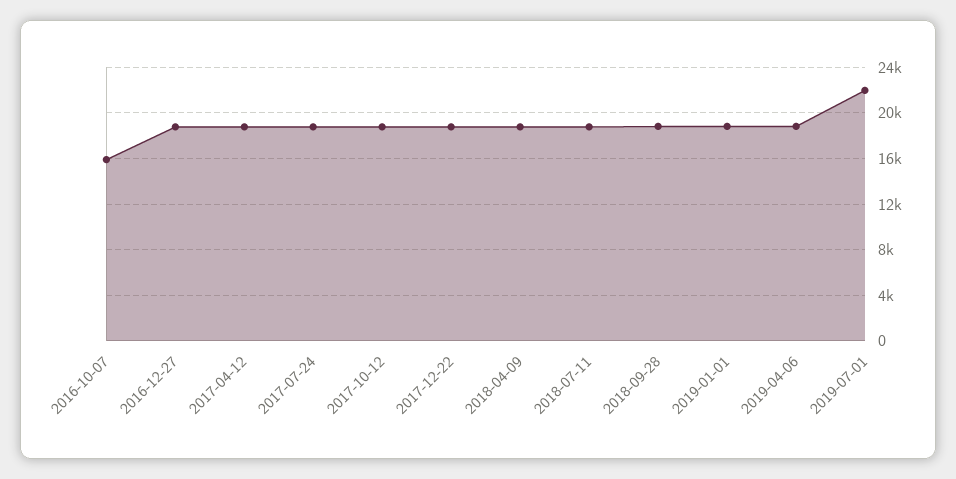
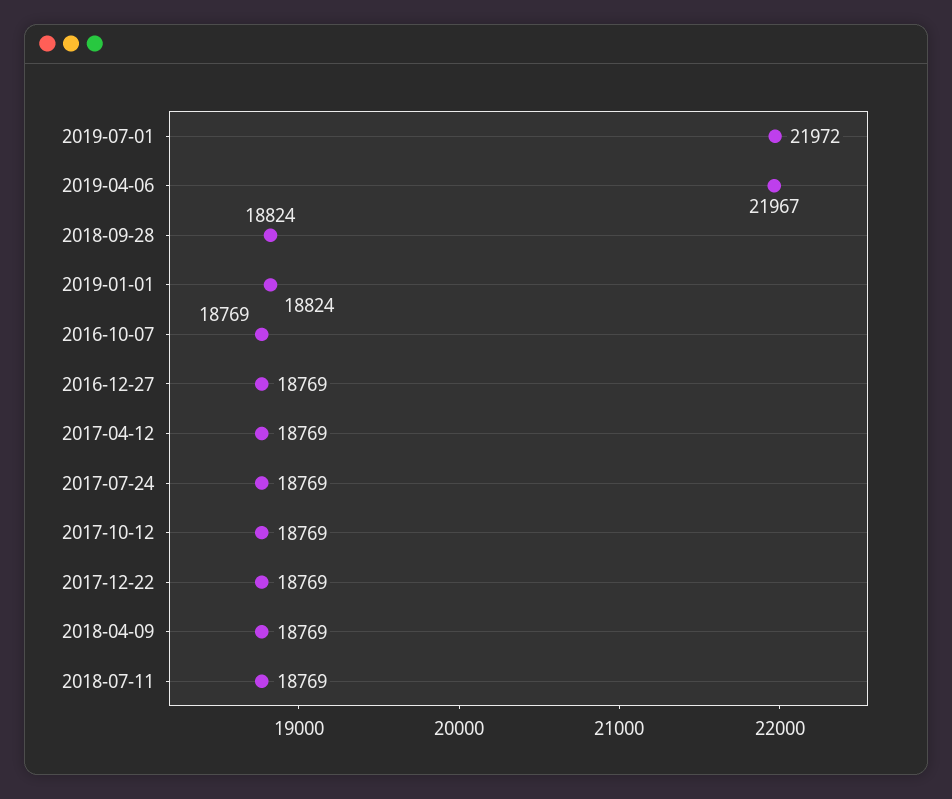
2016-10-07: 16000 -> 18769
2019-04-06: 19000 -> 21967

